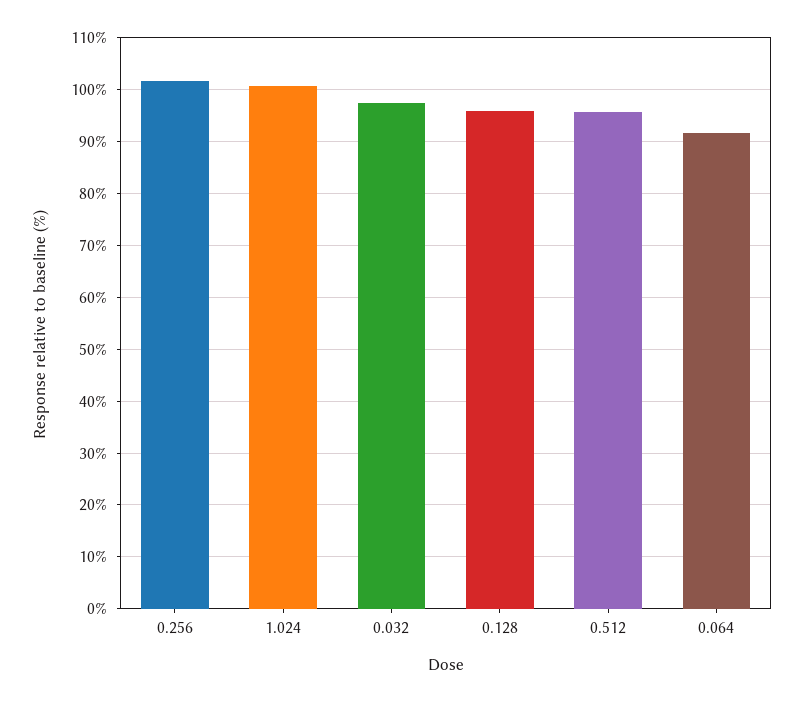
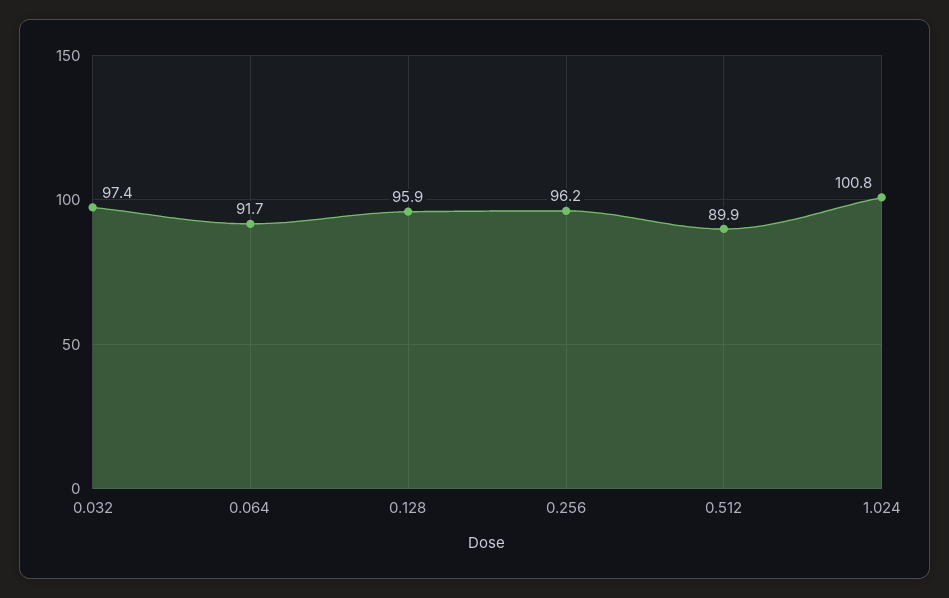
0.256: 102 -> 96.2
0.512: 96 -> 89.9

